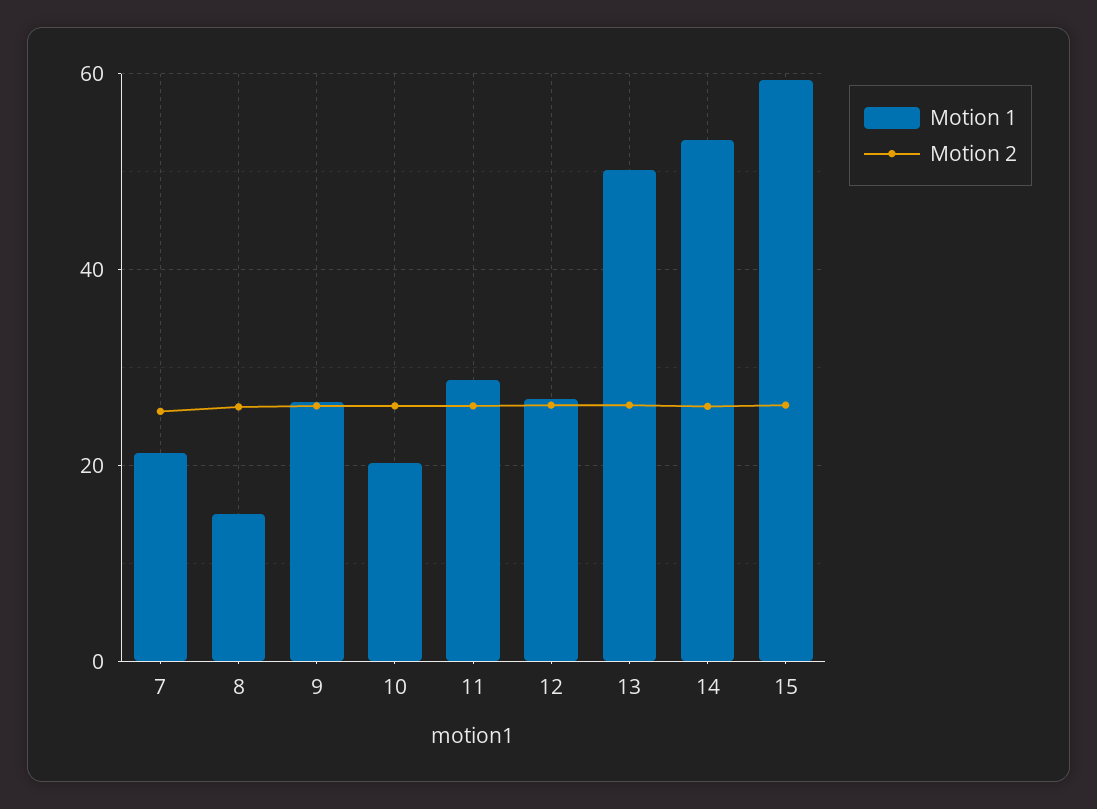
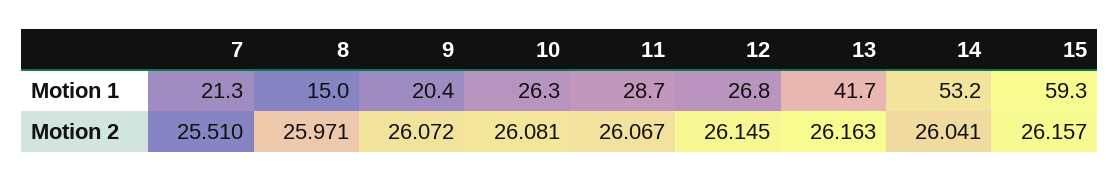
Motion 1, 9: 26 -> 20.4
Motion 1, 10: 20 -> 26.3
Motion 1, 13: 50 -> 41.7

